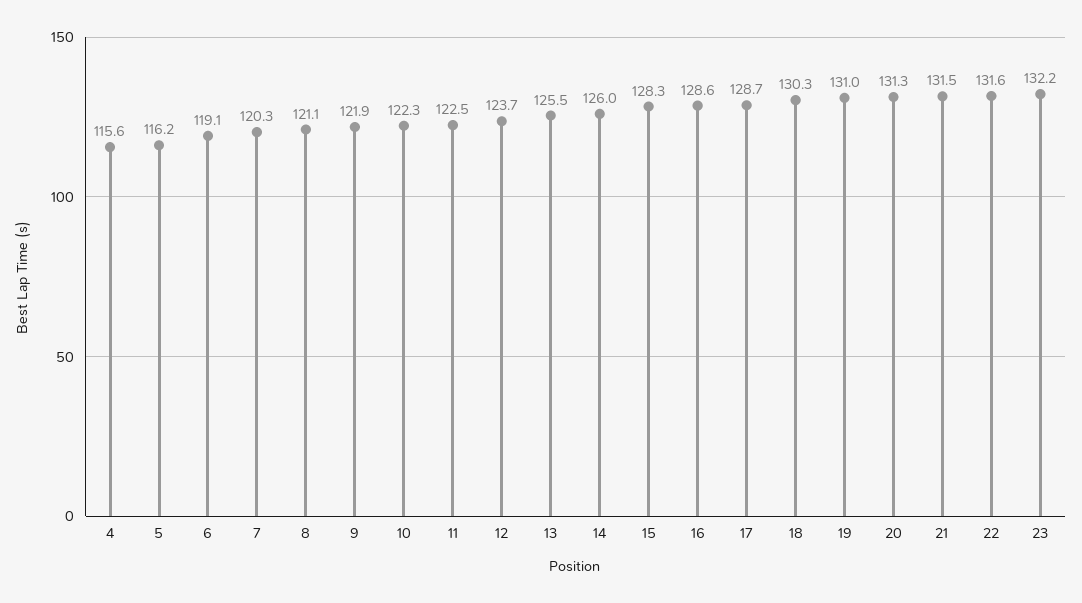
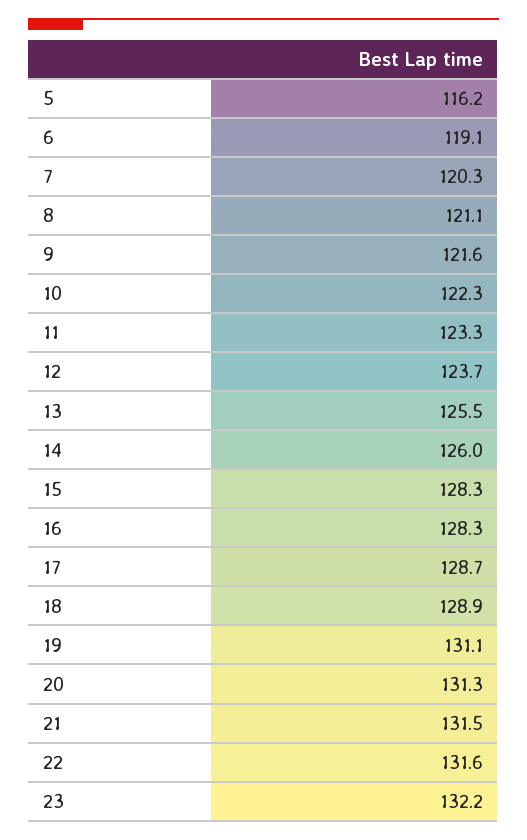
4: 115.6 -> none
9: 121.9 -> 121.6
11: 122.5 -> 123.3
16: 128.6 -> 128.3
18: 130.3 -> 128.9
19: 131 -> 131.1

